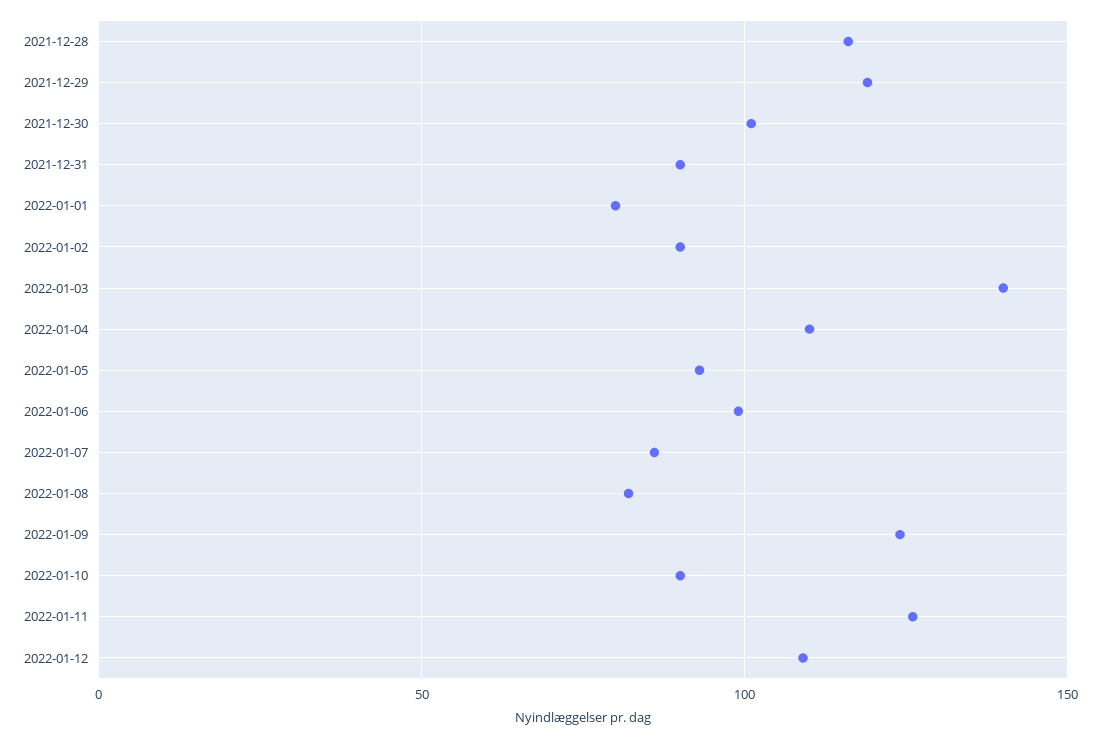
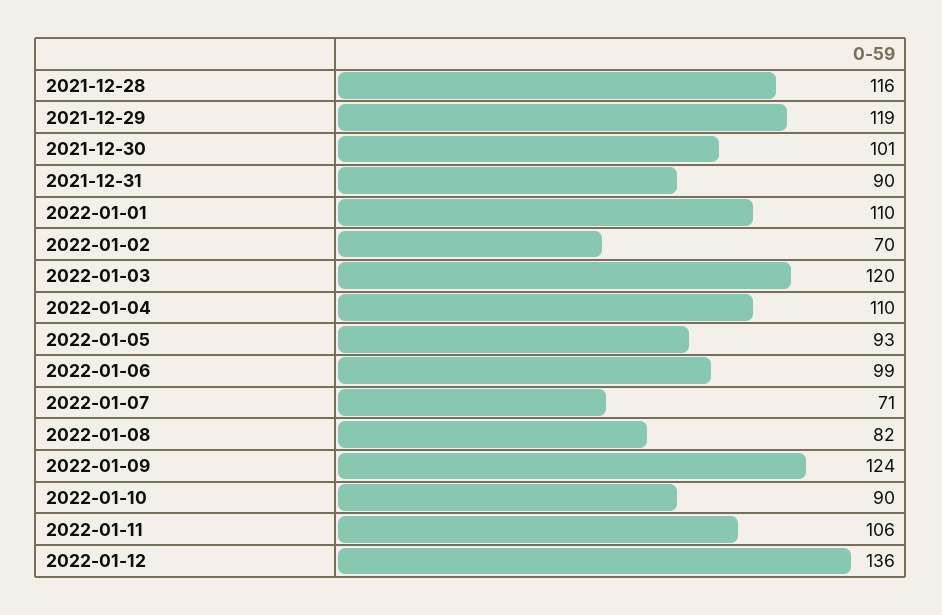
2022-01-01: 80 -> 110
2022-01-02: 90 -> 70
2022-01-03: 140 -> 120
2022-01-07: 85 -> 71
2022-01-11: 125 -> 106
2022-01-12: 110 -> 136

